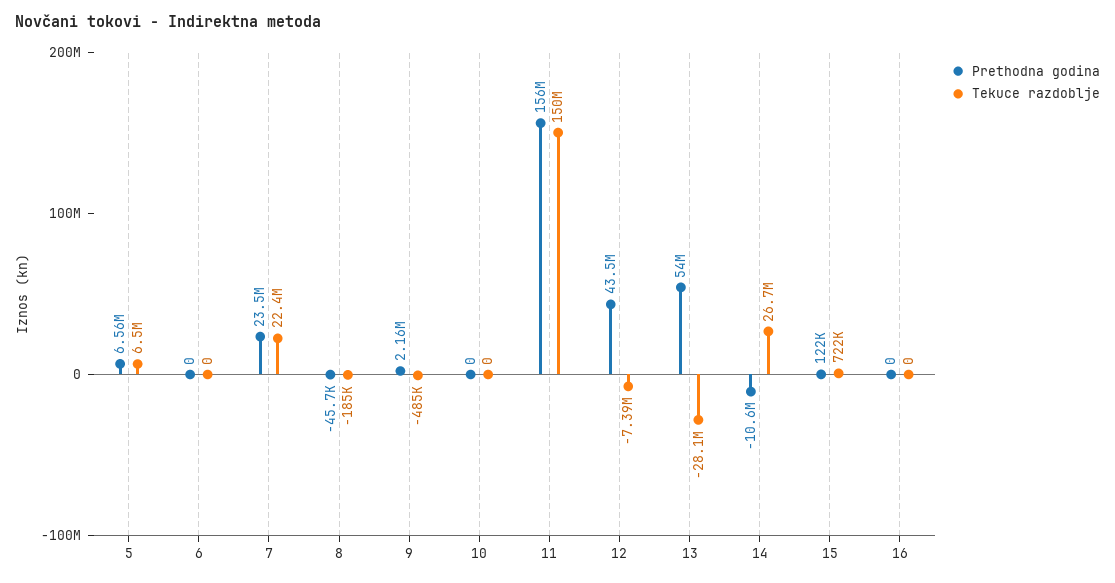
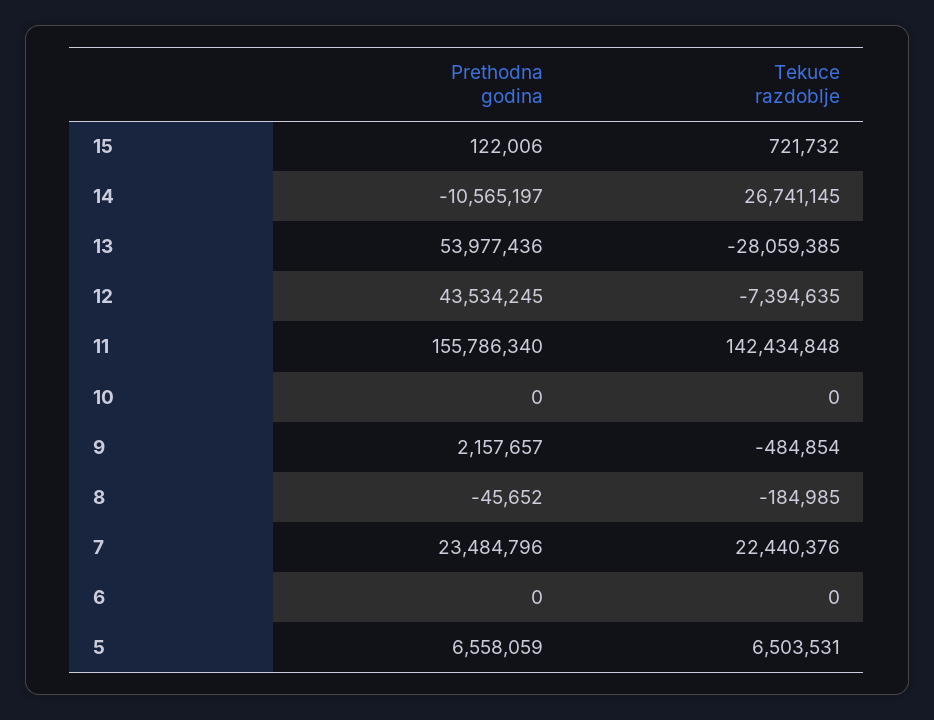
Tekuce razdoblje, 11: 150000000 -> 142434848
Prethodna godina, 16: 0 -> none
Tekuce razdoblje, 16: 0 -> none

